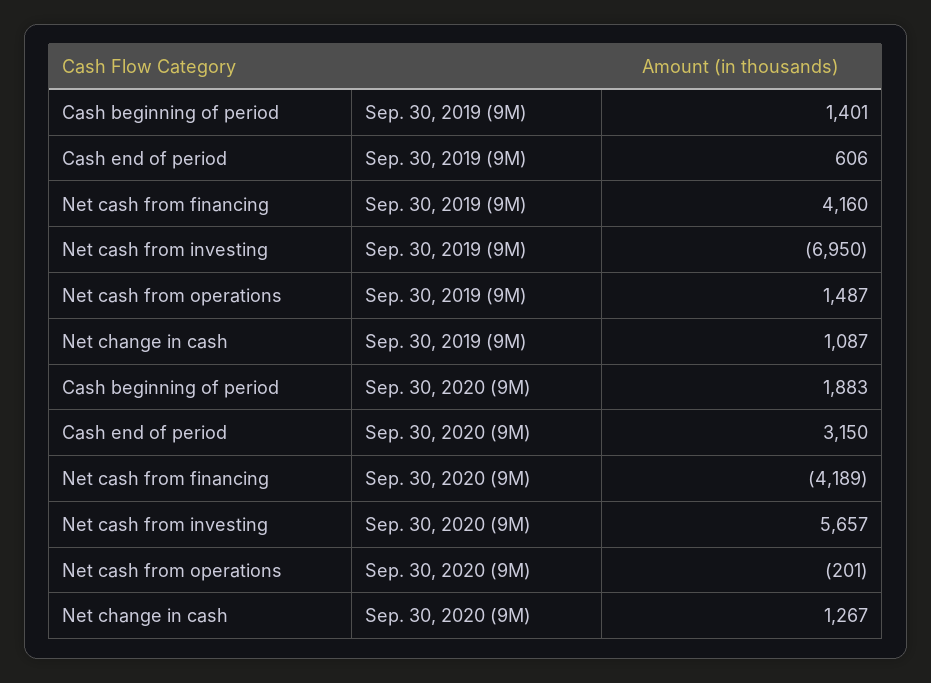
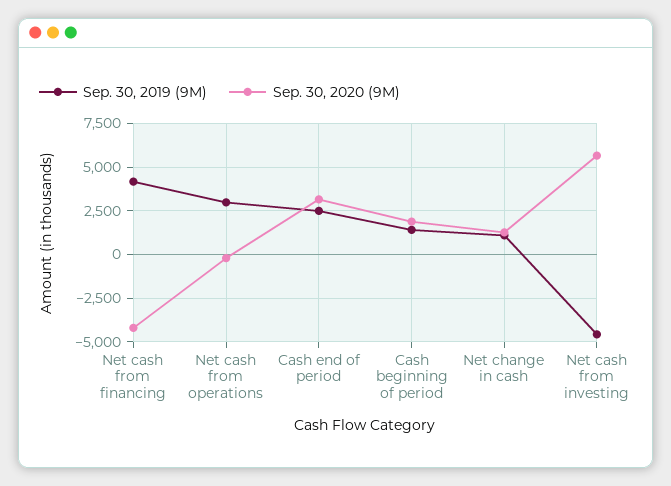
Sep. 30, 2019 (9M), Cash end of period: 606 -> 2500
Sep. 30, 2019 (9M), Net cash from investing: -6950 -> -4500
Sep. 30, 2019 (9M), Net cash from operations: 1487 -> 3000

